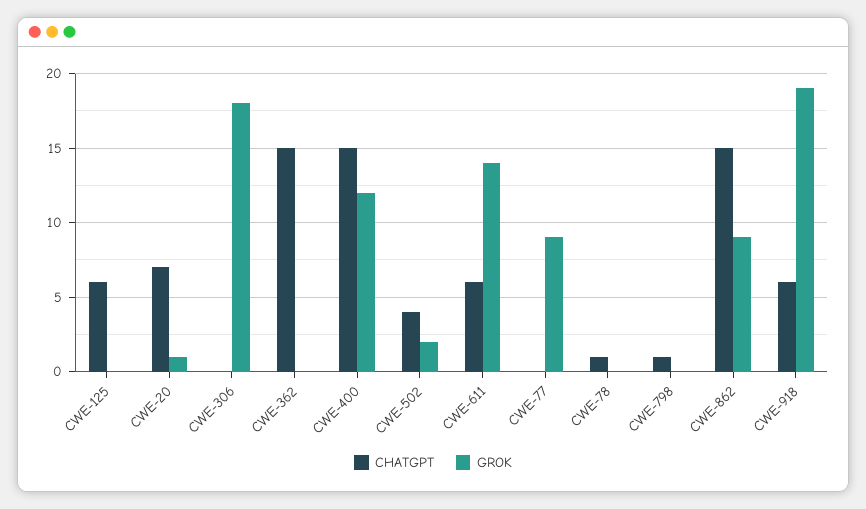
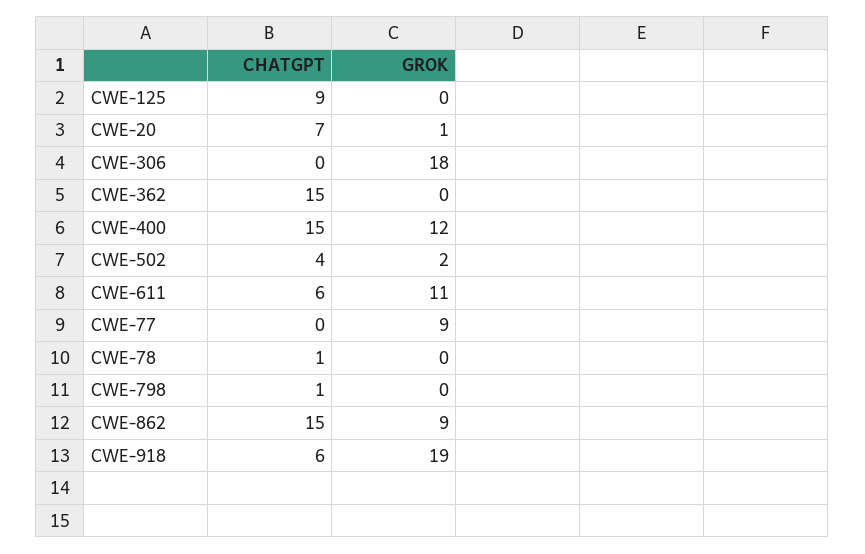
CHATGPT, CWE-125: 6 -> 9
GROK, CWE-611: 14 -> 11

